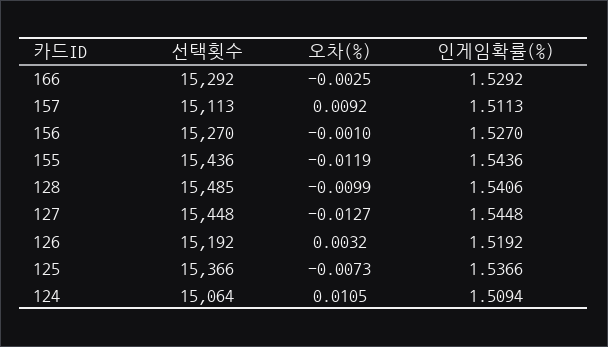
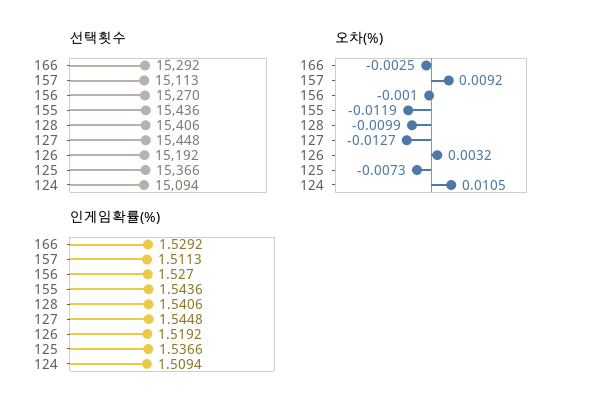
선택횟수, 128: 15485 -> 15406
선택횟수, 124: 15064 -> 15094

